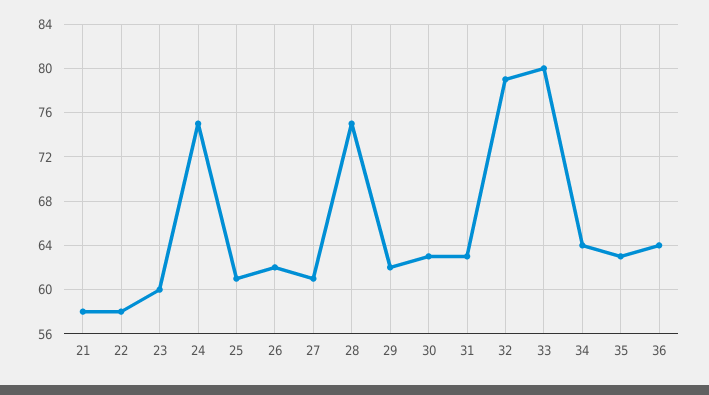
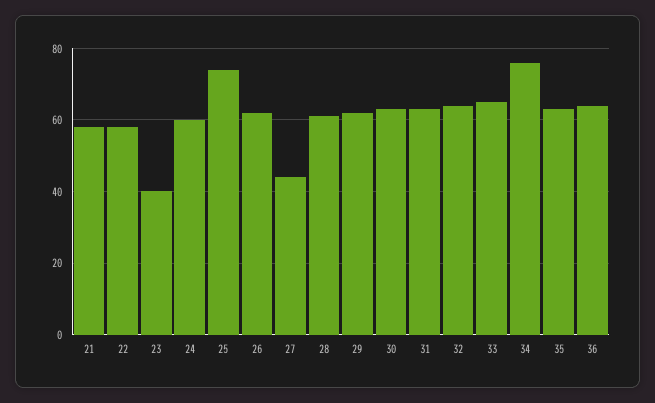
23: 60 -> 40
24: 75 -> 60
25: 61 -> 75
27: 61 -> 45
28: 75 -> 60
32: 79 -> 65
33: 80 -> 65
34: 64 -> 75

